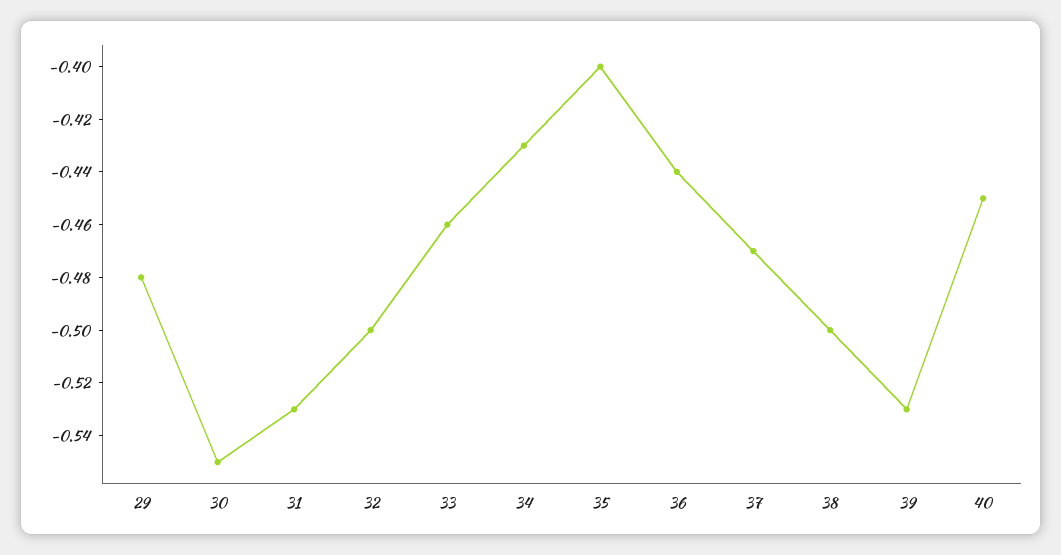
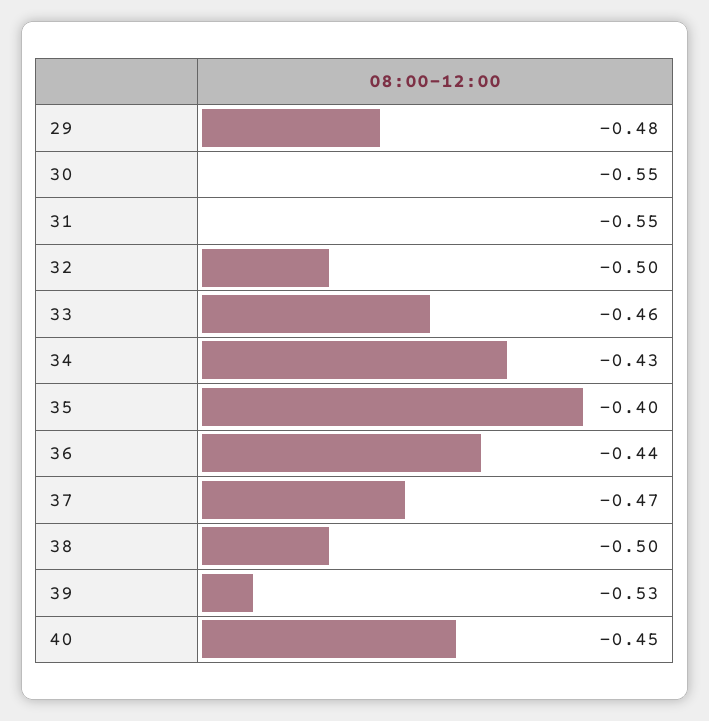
31: -0.53 -> -0.55

